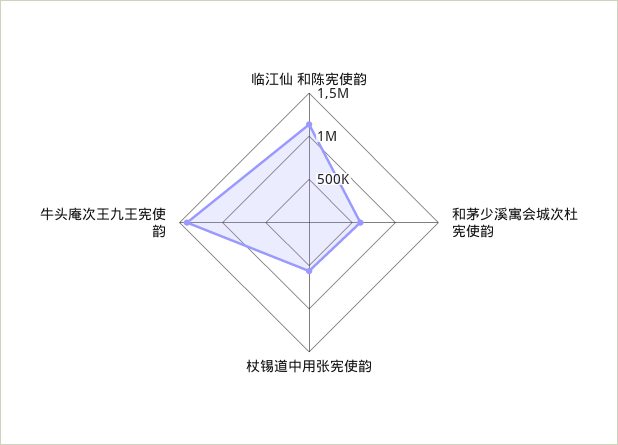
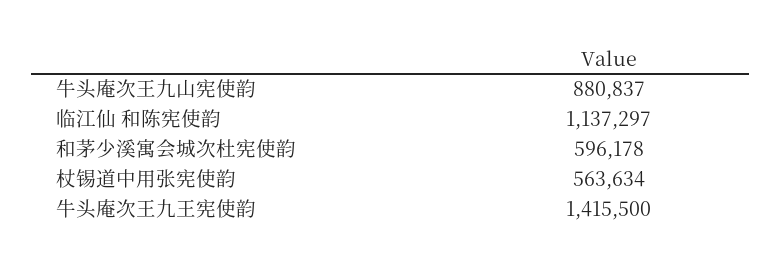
牛头庵次王九山宪使韵: none -> 880837

